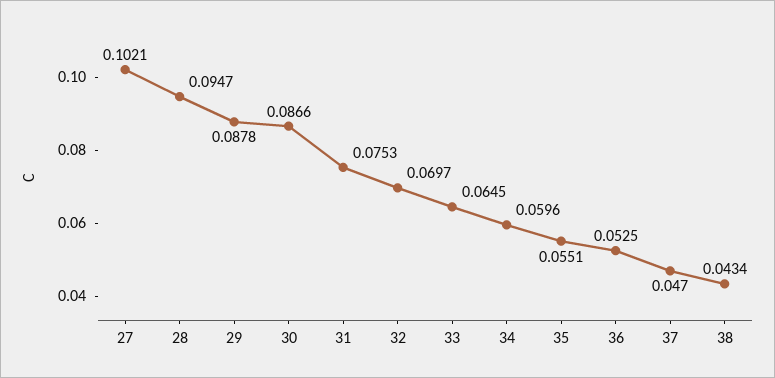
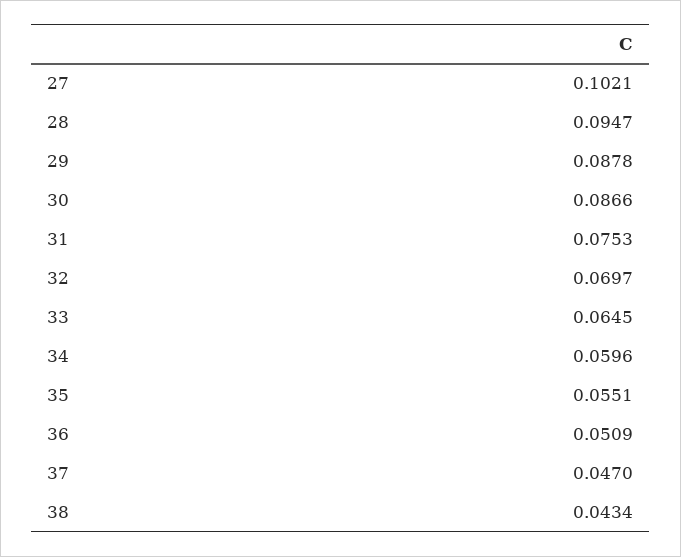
36: 0.0525 -> 0.0509

